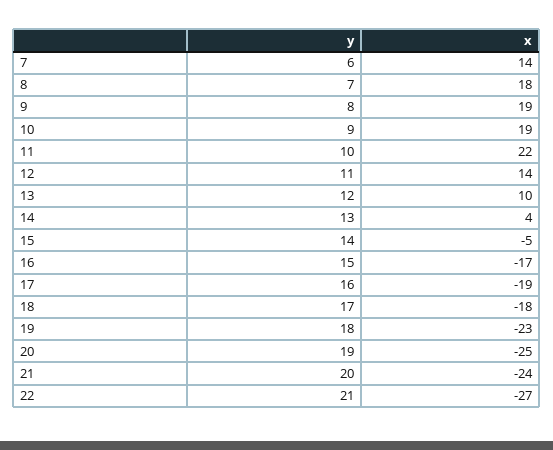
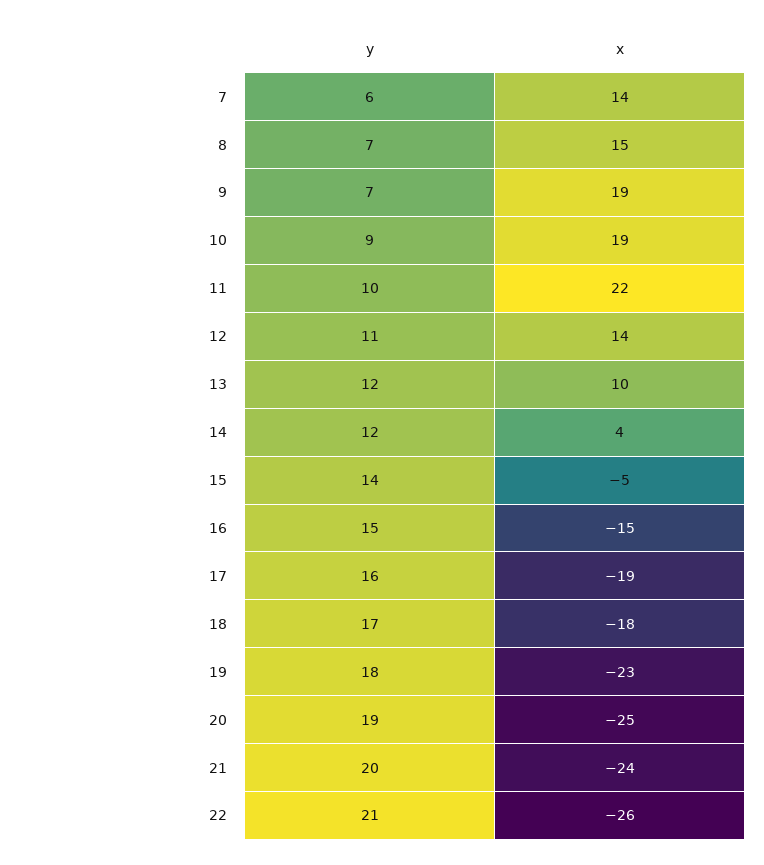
x, 8: 18 -> 15
y, 9: 8 -> 7
y, 14: 13 -> 12
x, 16: -17 -> -15
x, 22: -27 -> -26

